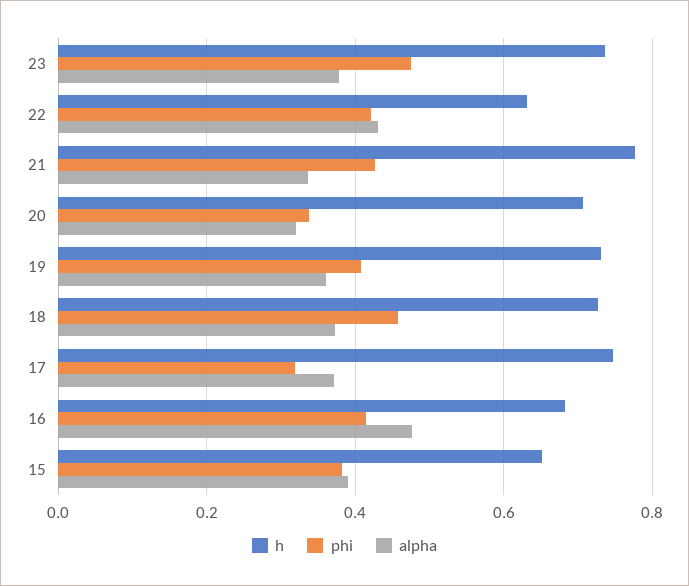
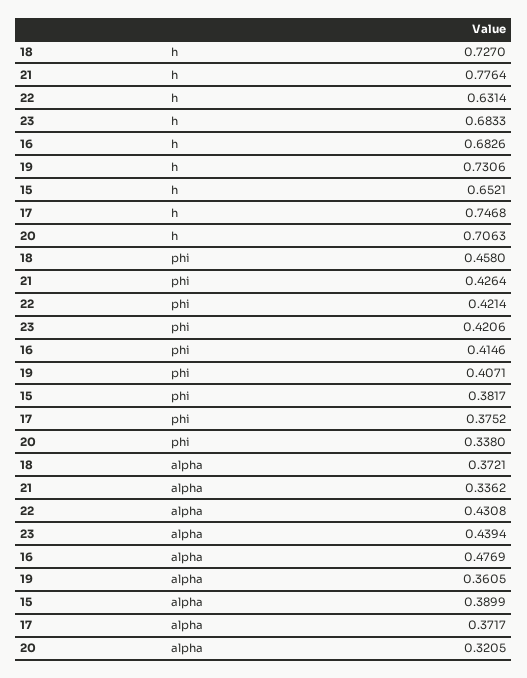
h, 23: 0.74 -> 0.6833
phi, 23: 0.48 -> 0.4206
alpha, 23: 0.38 -> 0.4394
phi, 17: 0.32 -> 0.3752

